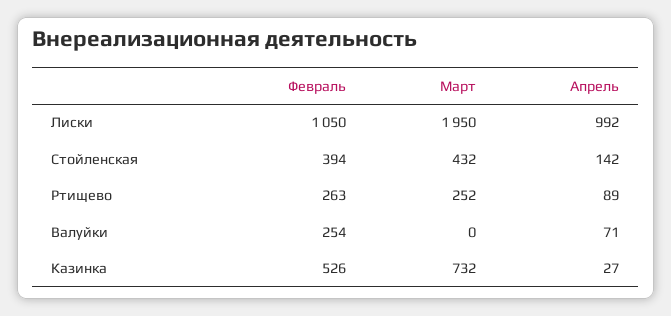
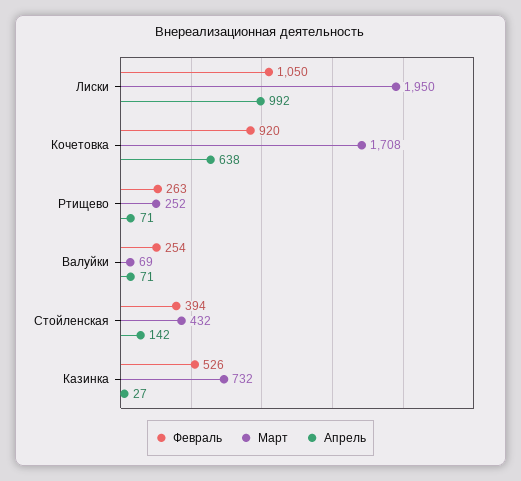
Апрель, Ртищево: 89 -> 71
Март, Валуйки: 0 -> 69
Февраль, Кочетовка: none -> 920
Март, Кочетовка: none -> 1708
Апрель, Кочетовка: none -> 638

